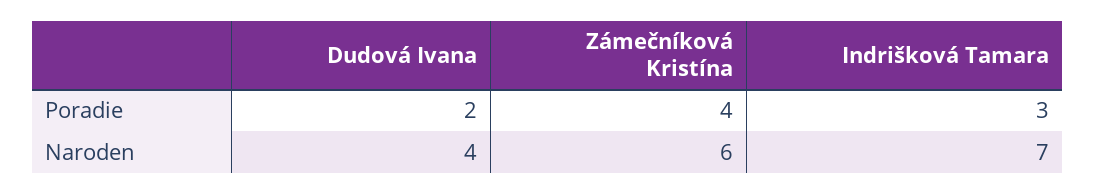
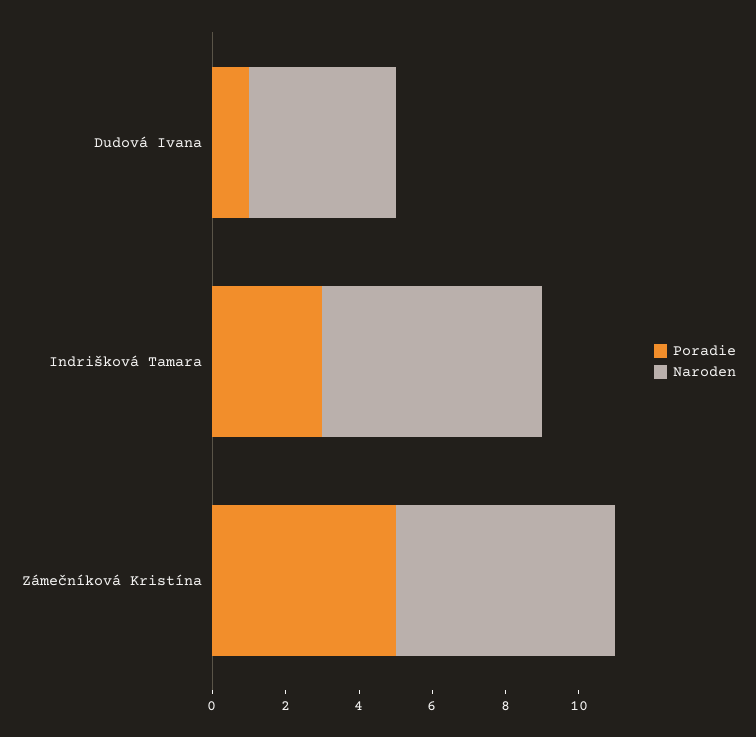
Poradie, Dudová Ivana: 2 -> 1
Poradie, Zámečníková Kristína: 4 -> 5
Naroden, Indrišková Tamara: 7 -> 6

